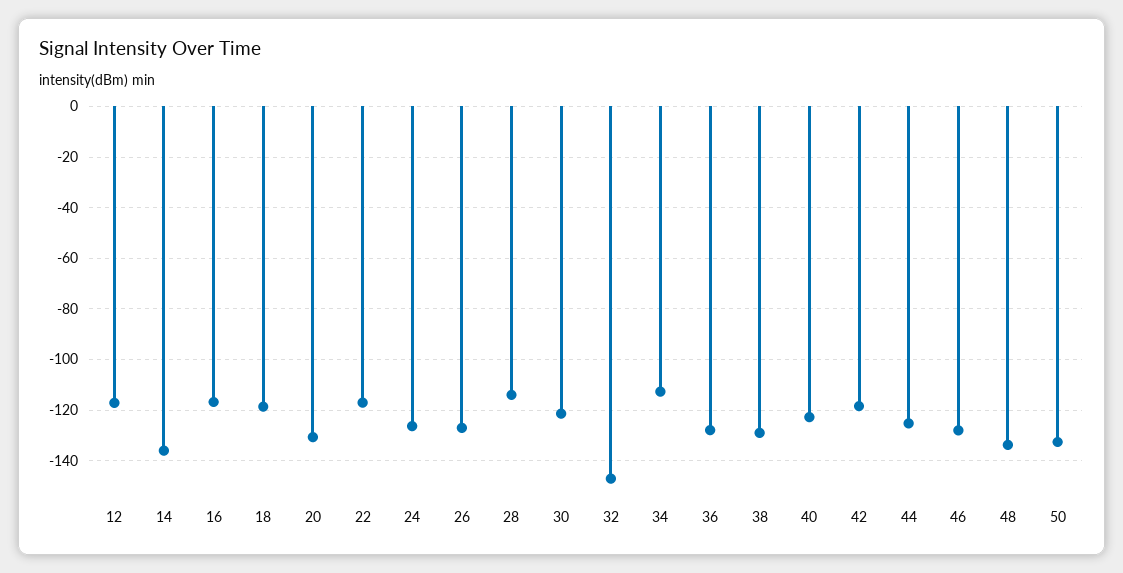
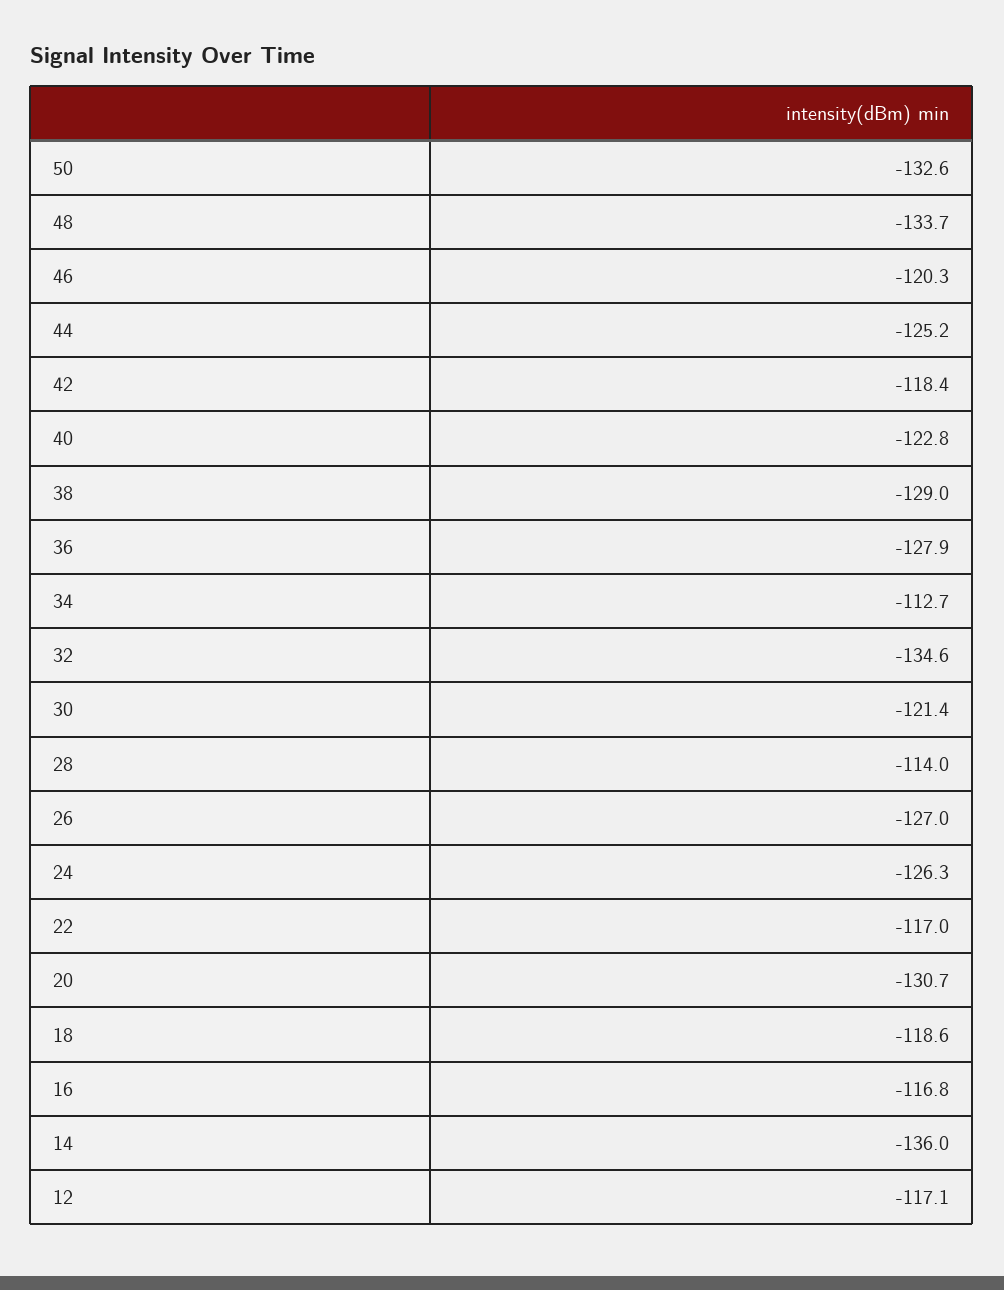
32: -147.5 -> -134.6
46: -127.5 -> -120.3

